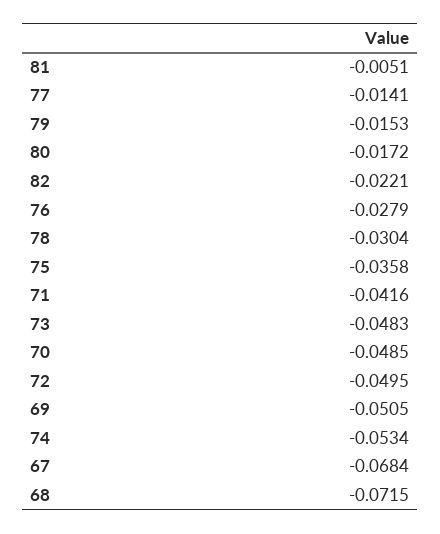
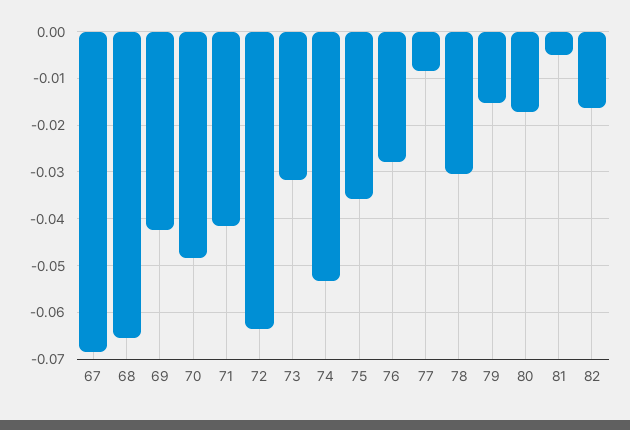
77: -0.0141 -> -0.008
82: -0.0221 -> -0.016
73: -0.0483 -> -0.032
72: -0.0495 -> -0.064
69: -0.0505 -> -0.042
68: -0.0715 -> -0.066

